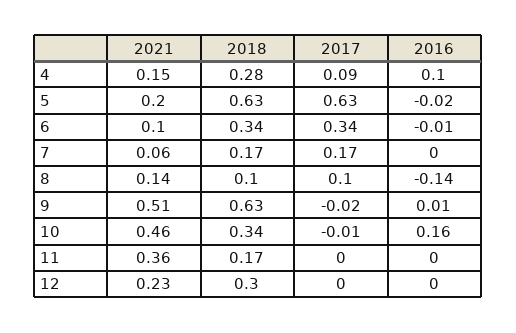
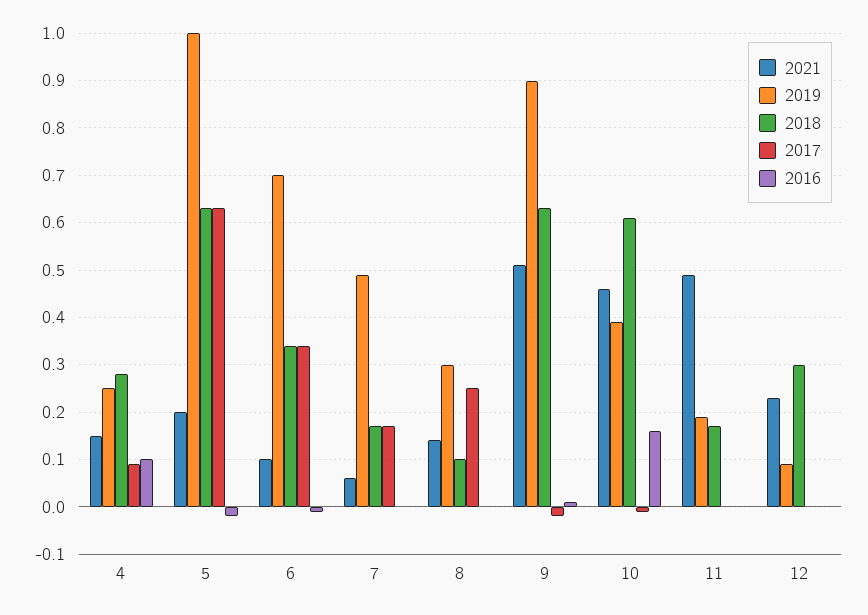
2017, 8: 0.1 -> 0.25
2016, 8: -0.14 -> 0
2018, 10: 0.34 -> 0.6
2021, 11: 0.36 -> 0.5
2019, 4: none -> 0.25
2019, 5: none -> 1
2019, 6: none -> 0.7
2019, 7: none -> 0.5
2019, 8: none -> 0.3
2019, 9: none -> 0.9
2019, 10: none -> 0.4
2019, 11: none -> 0.2
2019, 12: none -> 0.1

